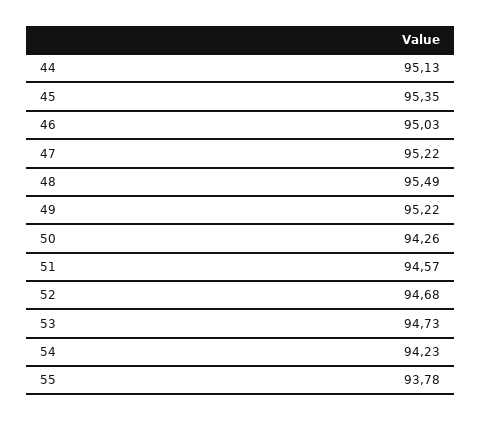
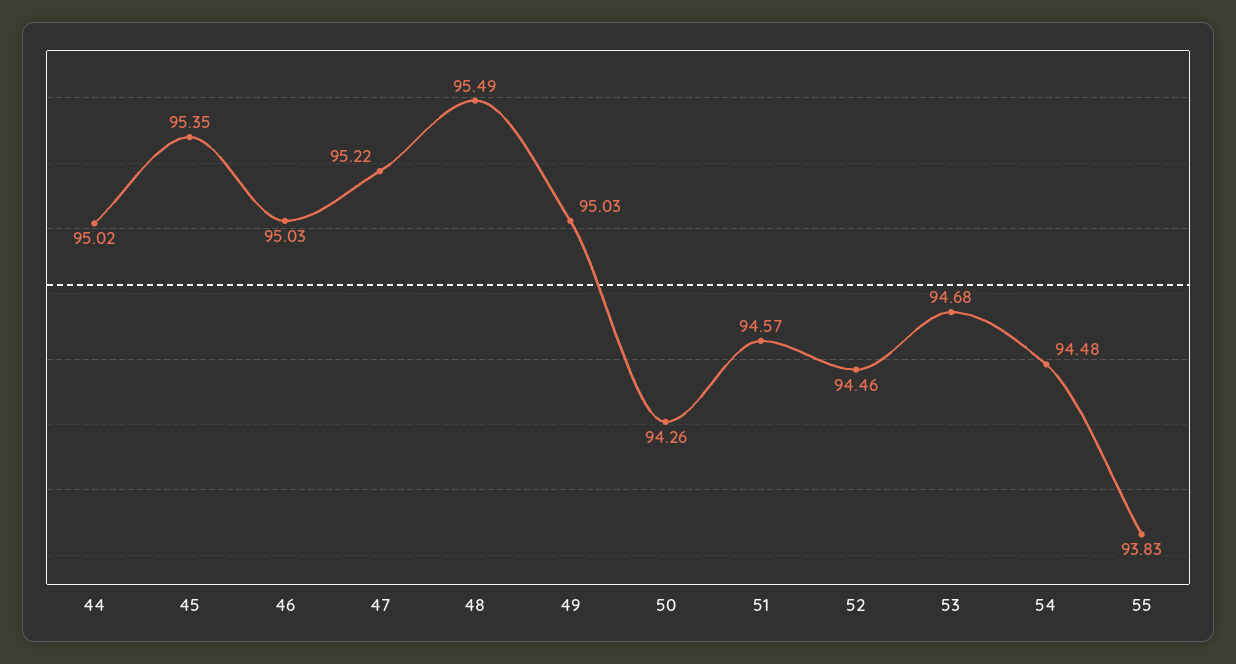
44: 95.13 -> 95.02
49: 95.22 -> 95.03
52: 94.68 -> 94.46
53: 94.73 -> 94.68
54: 94.23 -> 94.48
55: 93.78 -> 93.83

